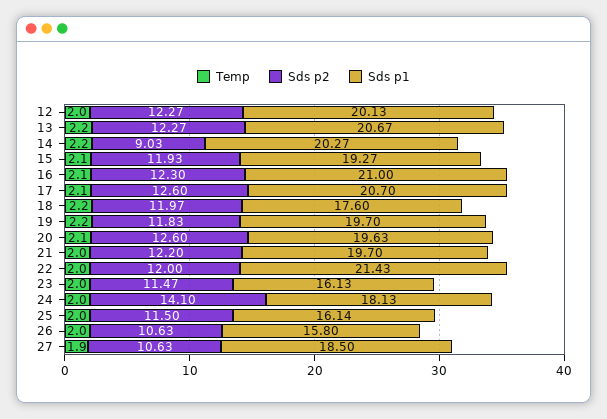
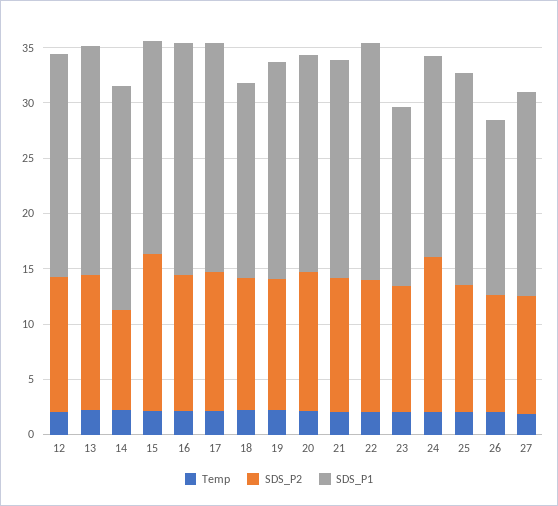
Sds p2, 15: 11.93 -> 14
Sds p1, 25: 16.14 -> 19

